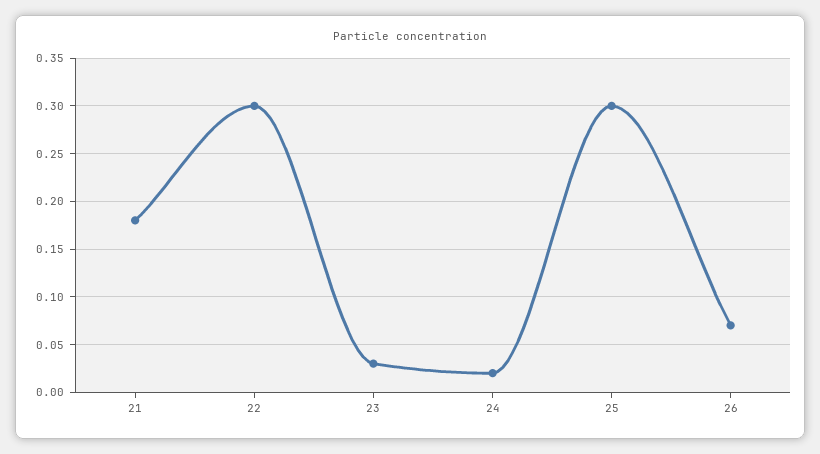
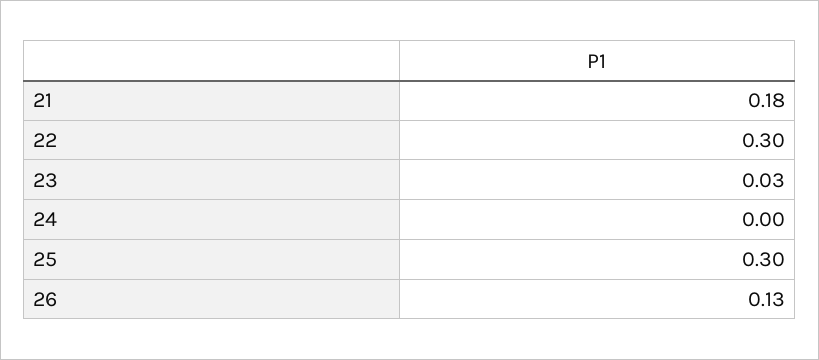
24: 0.02 -> 0
26: 0.07 -> 0.13

